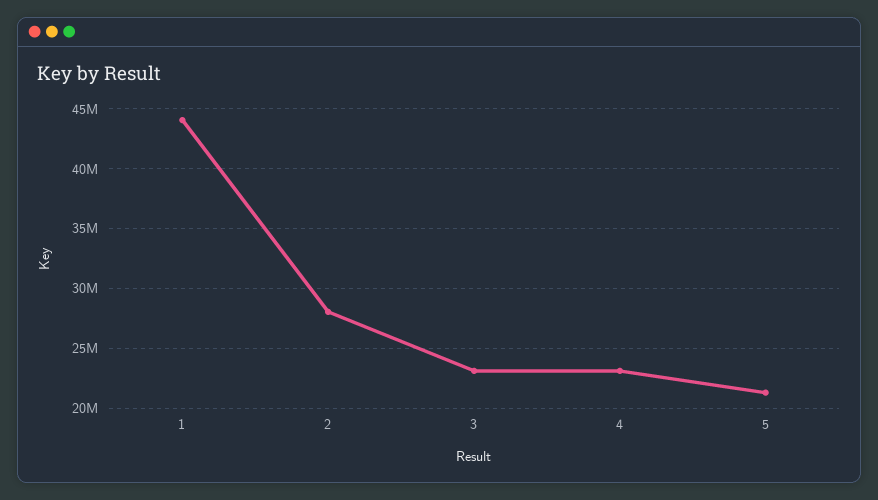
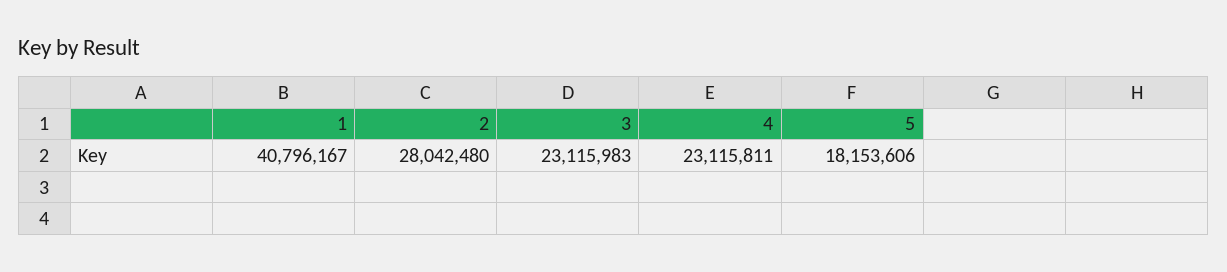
1: 44000000 -> 40796167
5: 21000000 -> 18153606

